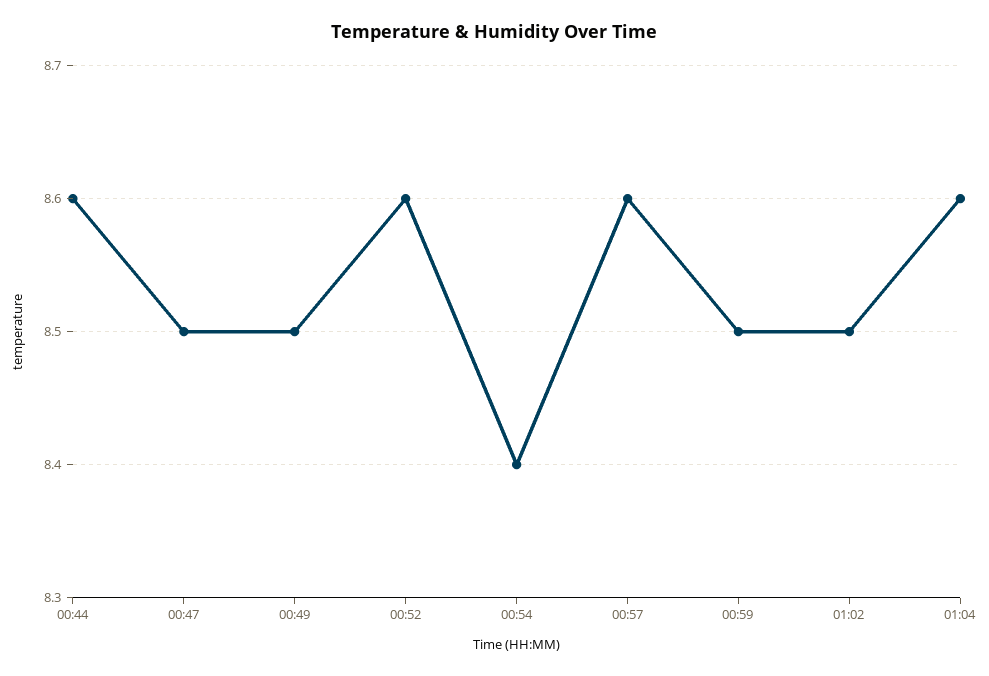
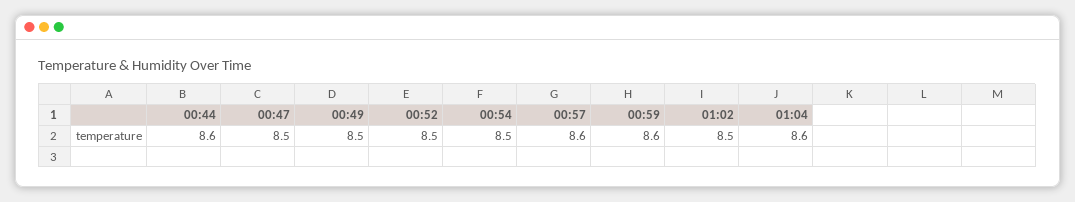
00:52: 8.6 -> 8.5
00:54: 8.4 -> 8.5
00:59: 8.5 -> 8.6

